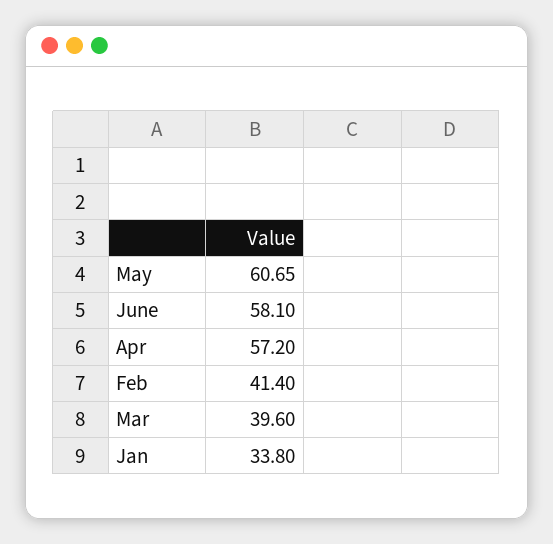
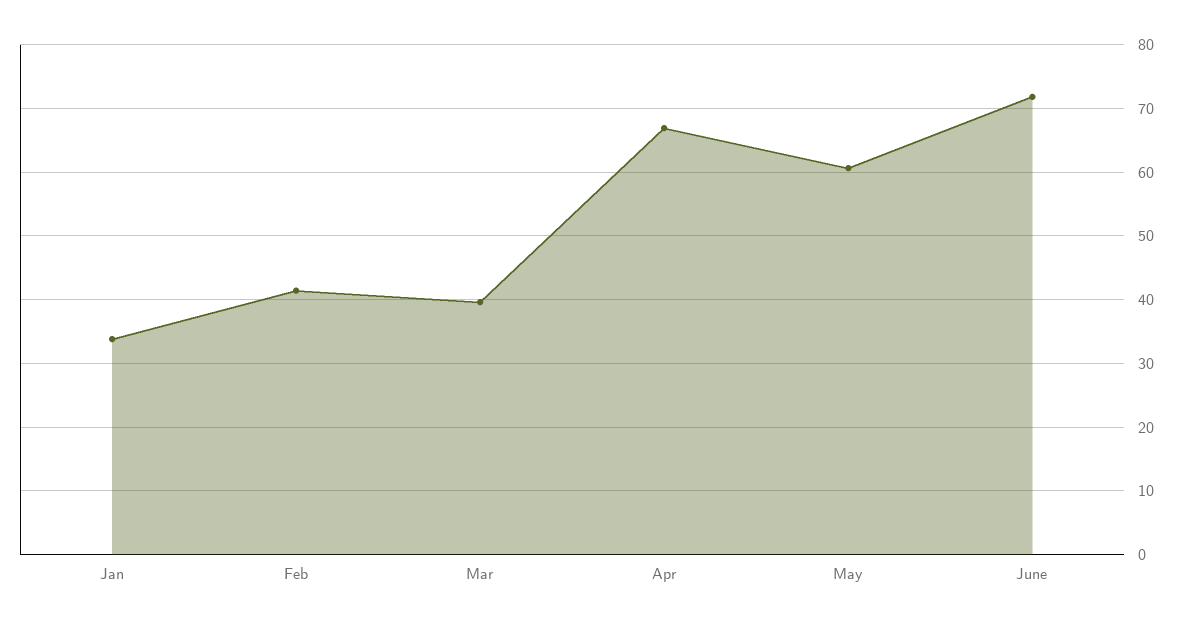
June: 58.1 -> 72
Apr: 57.2 -> 67

